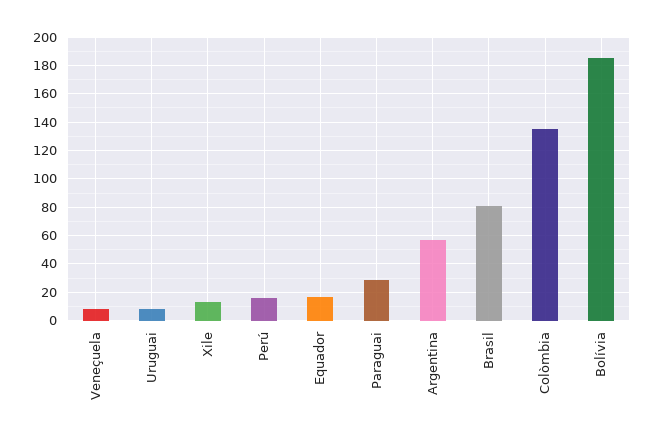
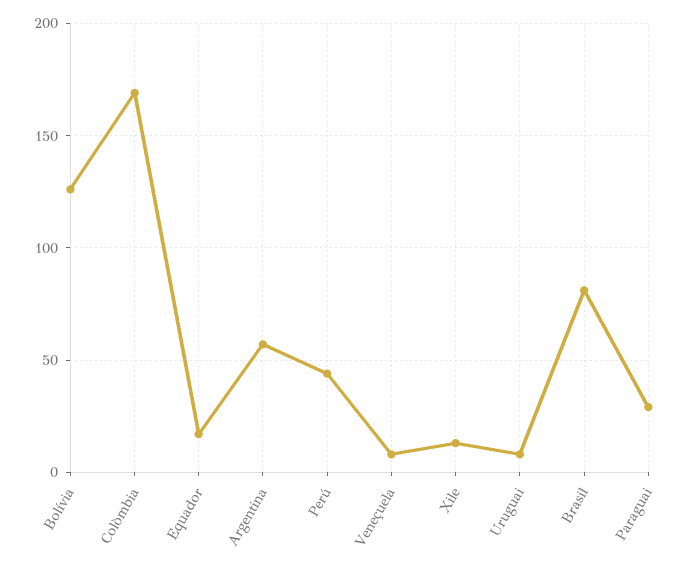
Perú: 15 -> 45
Colòmbia: 135 -> 170
Bolívia: 185 -> 125

